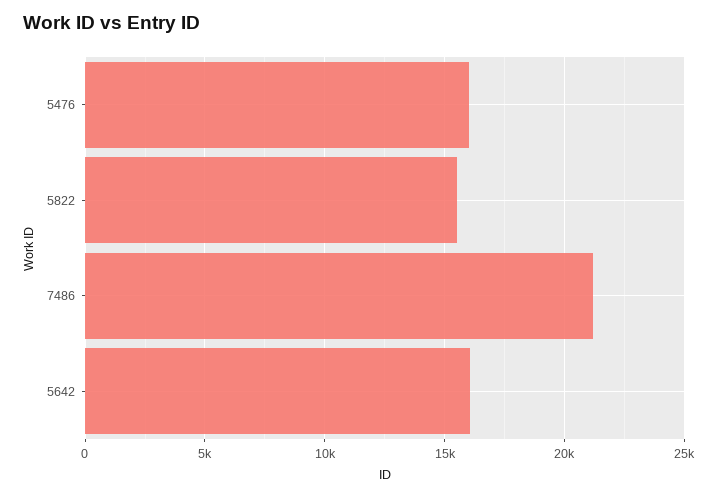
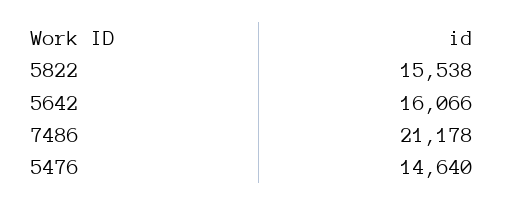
5476: 16000 -> 14640

